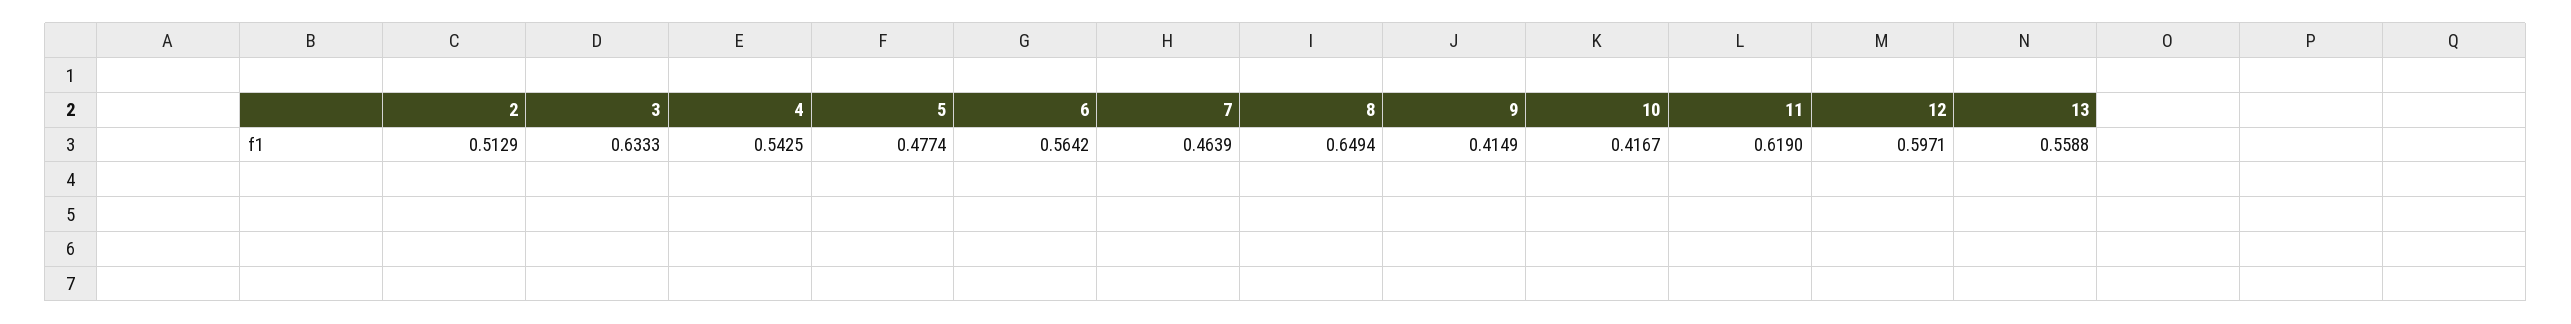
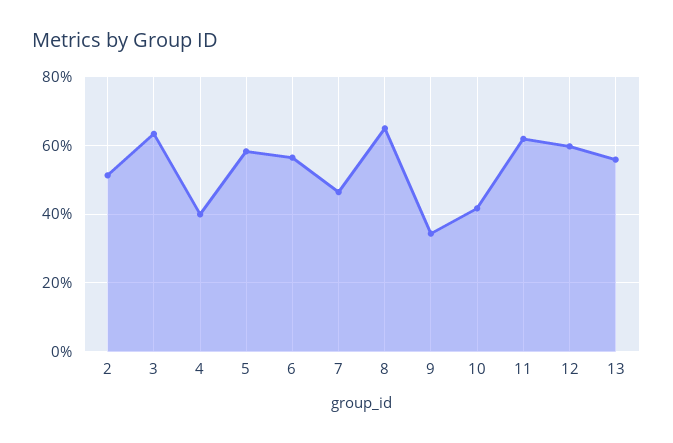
4: 0.5425 -> 0.4
5: 0.4774 -> 0.58
9: 0.4149 -> 0.34

